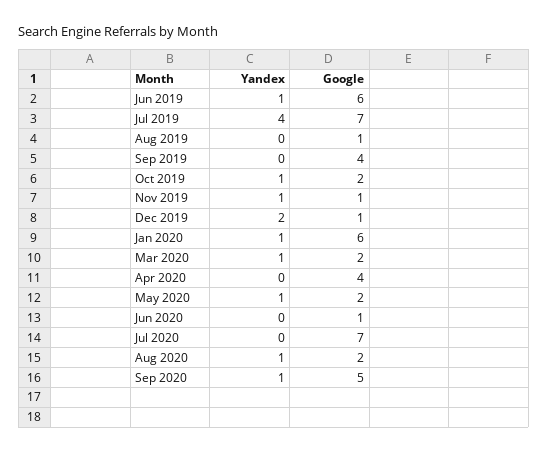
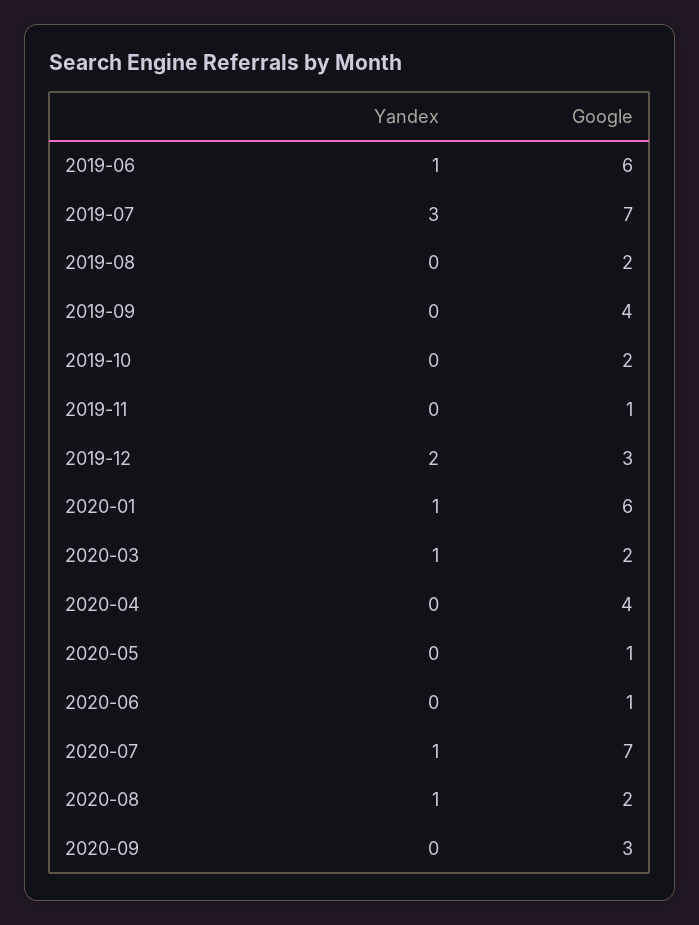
Yandex, Jul 2019: 4 -> 3
Google, Aug 2019: 1 -> 2
Yandex, Oct 2019: 1 -> 0
Yandex, Nov 2019: 1 -> 0
Google, Dec 2019: 1 -> 3
Yandex, May 2020: 1 -> 0
Google, May 2020: 2 -> 1
Yandex, Jul 2020: 0 -> 1
Yandex, Sep 2020: 1 -> 0
Google, Sep 2020: 5 -> 3

